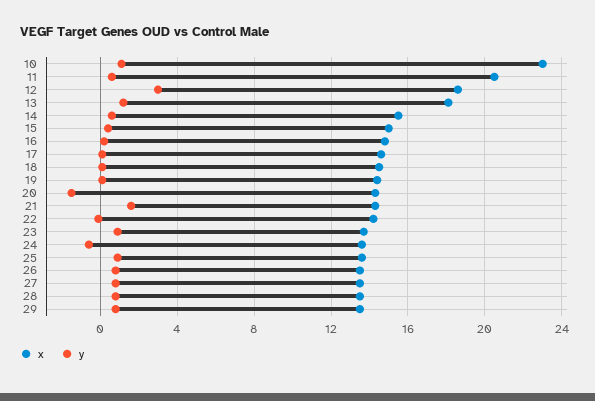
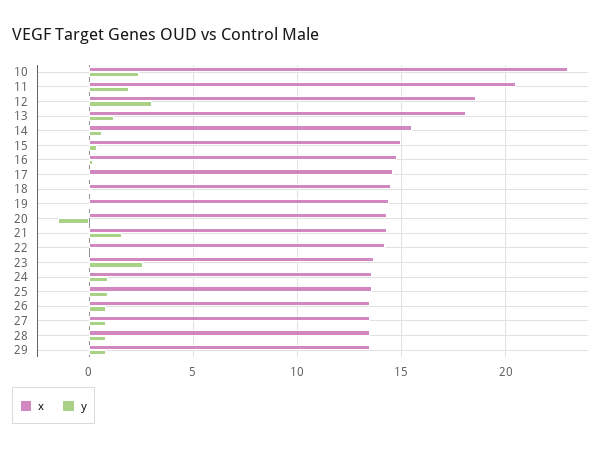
y, 10: 1 -> 2.5
y, 11: 0.5 -> 2
y, 23: 1 -> 2.5
y, 24: -0.5 -> 1

